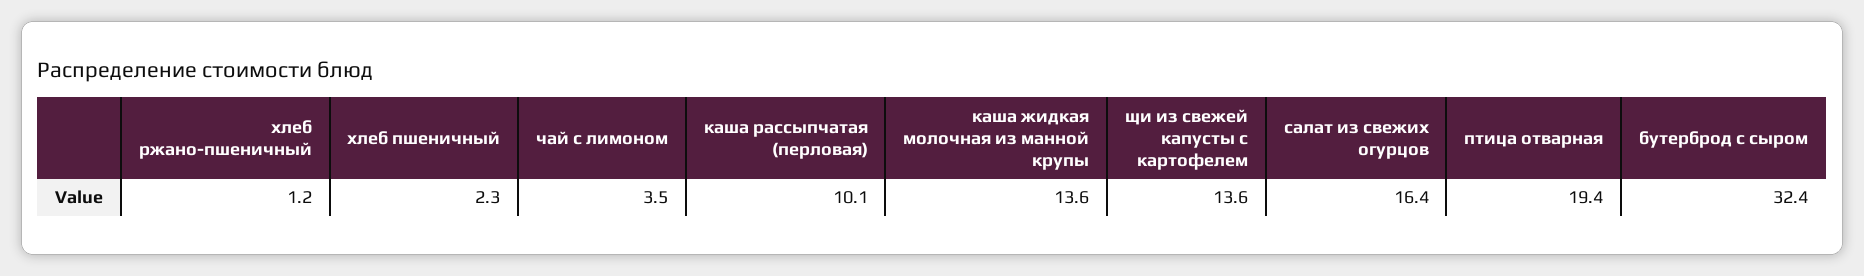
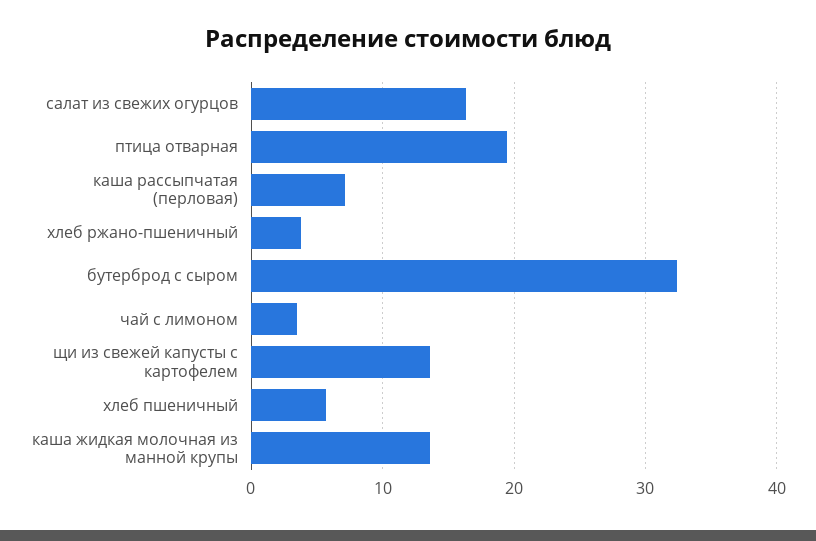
хлеб ржано-пшеничный: 1.2 -> 4
хлеб пшеничный: 2.3 -> 6
каша рассыпчатая (перловая): 10.1 -> 7

